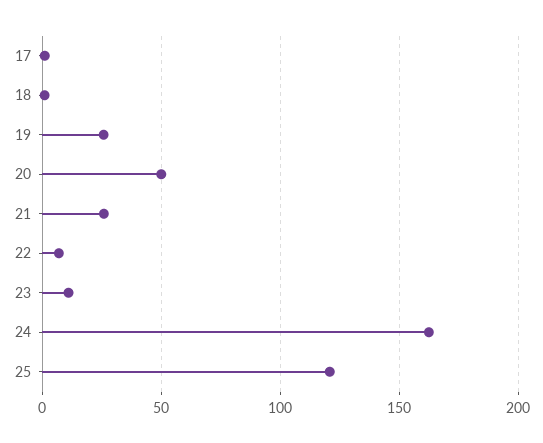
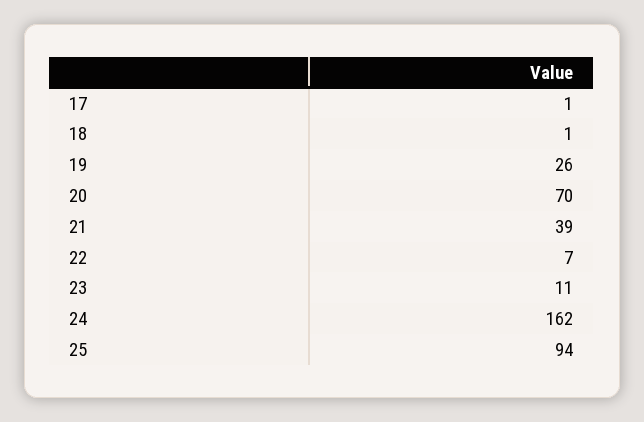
20: 50 -> 70
21: 25 -> 39
25: 120 -> 94

